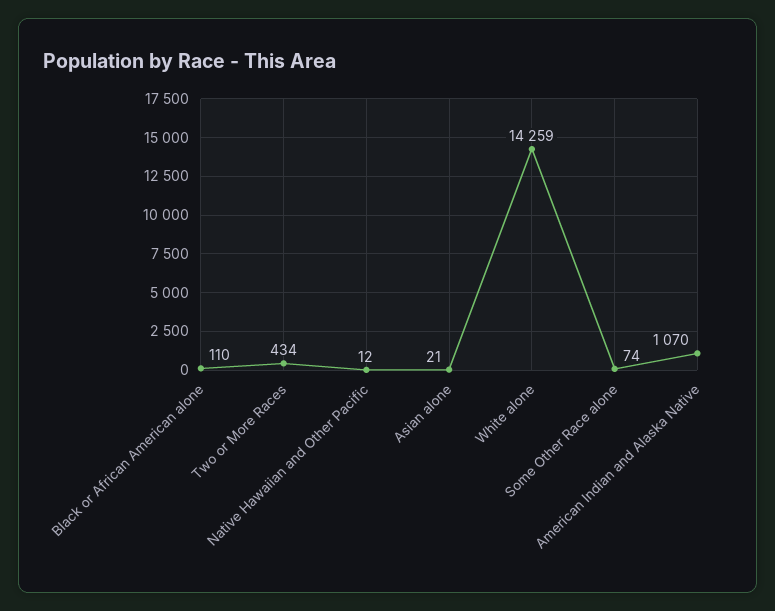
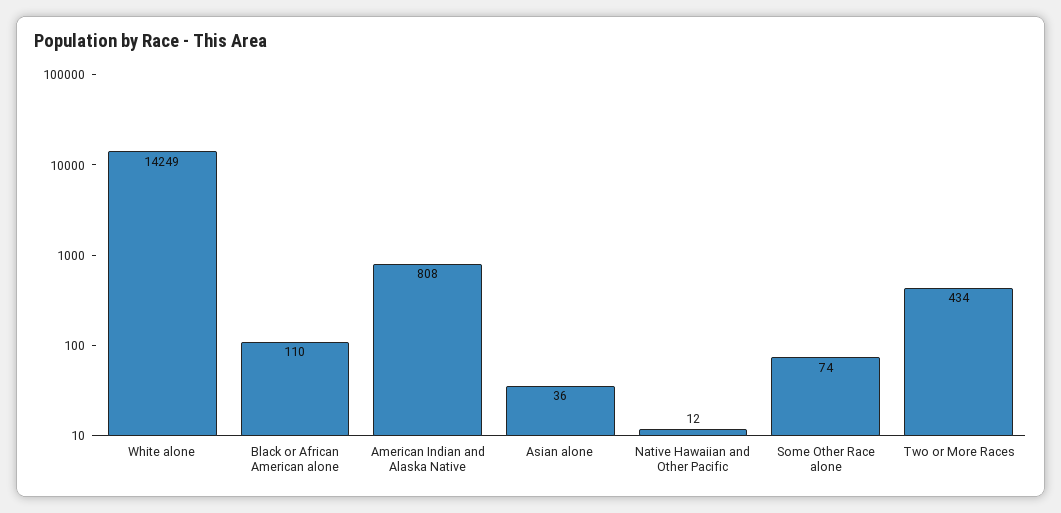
Asian alone: 21 -> 36
White alone: 14259 -> 14249
American Indian and Alaska Native: 1070 -> 808

